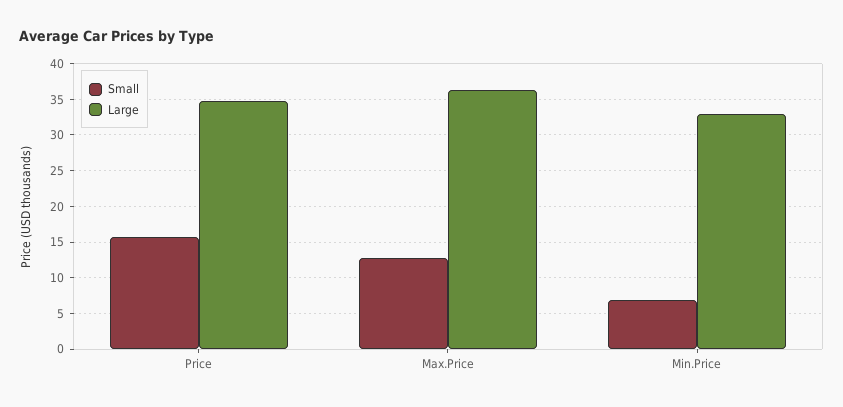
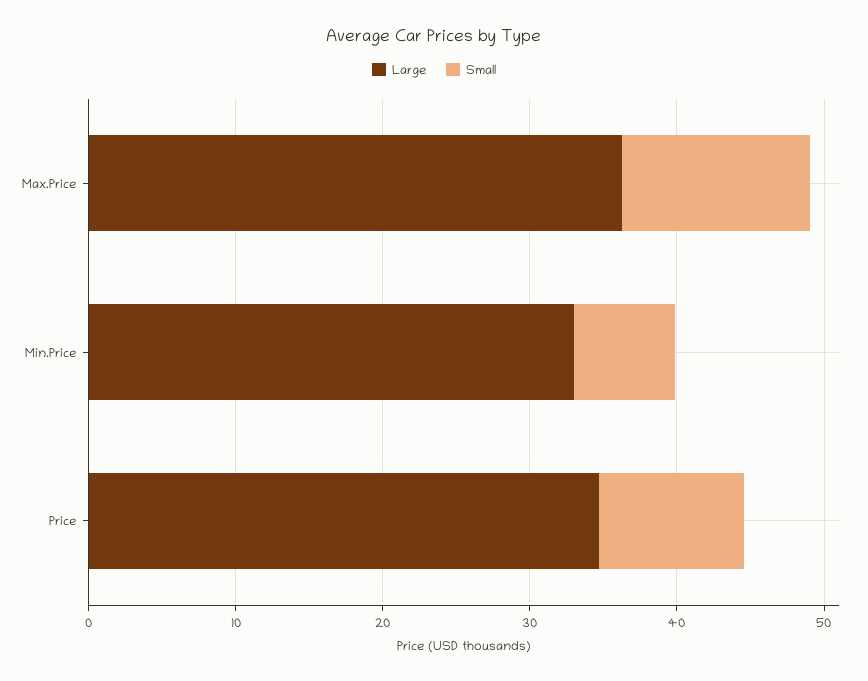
Small, Price: 16 -> 10

